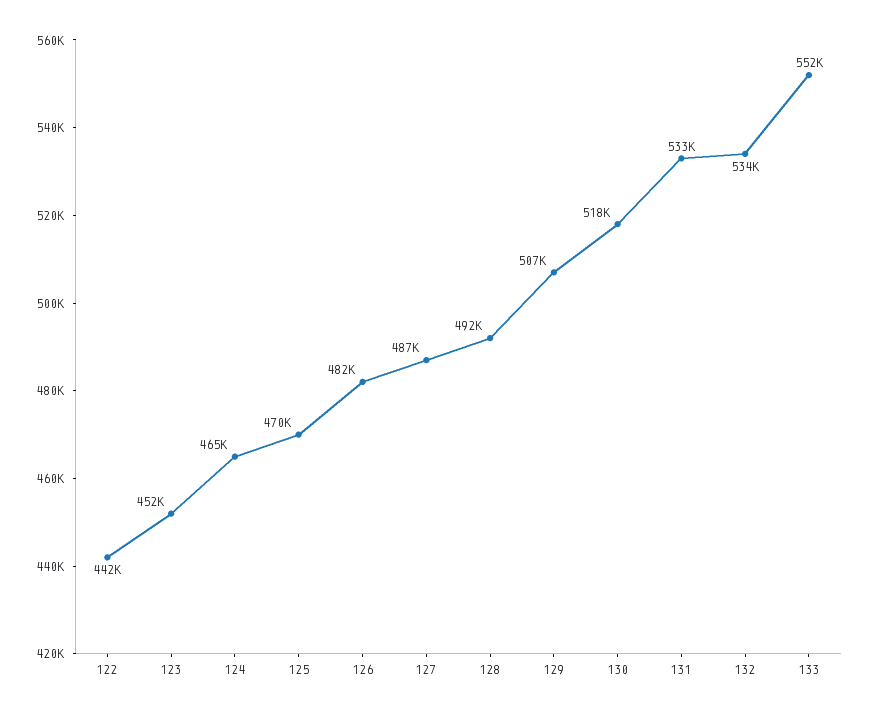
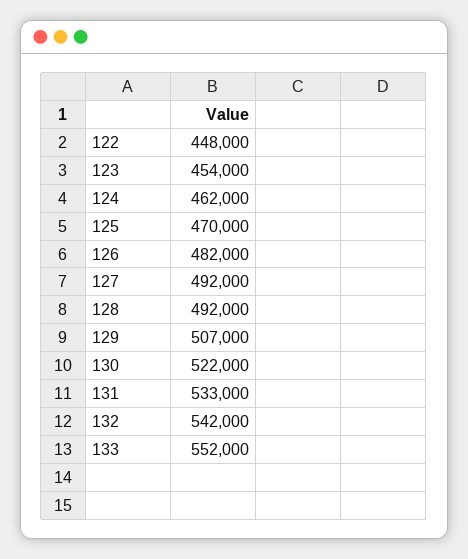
122: 442000 -> 448000
123: 452000 -> 454000
124: 465000 -> 462000
127: 487000 -> 492000
130: 518000 -> 522000
132: 534000 -> 542000

